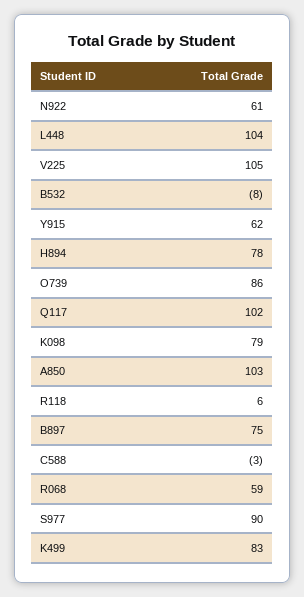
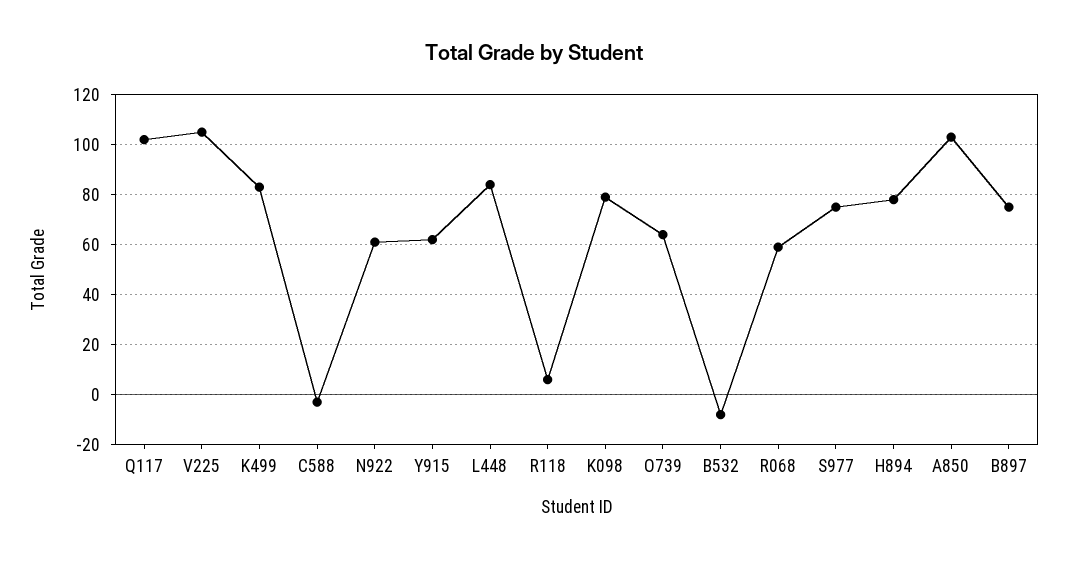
L448: 104 -> 85
O739: 86 -> 65
S977: 90 -> 75

